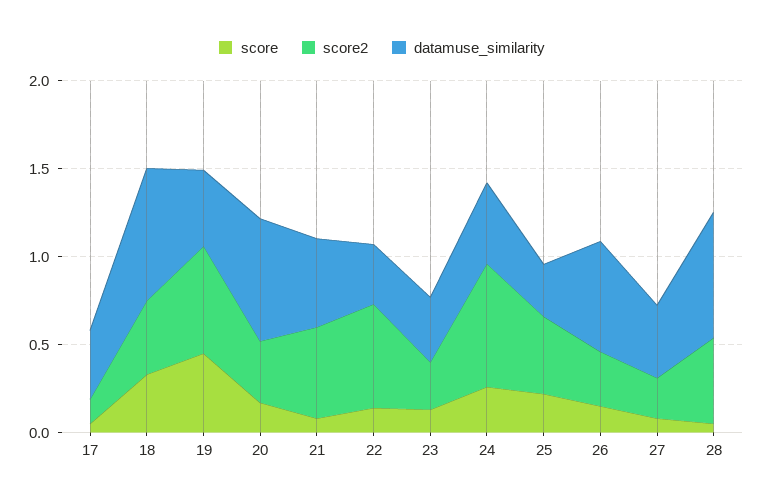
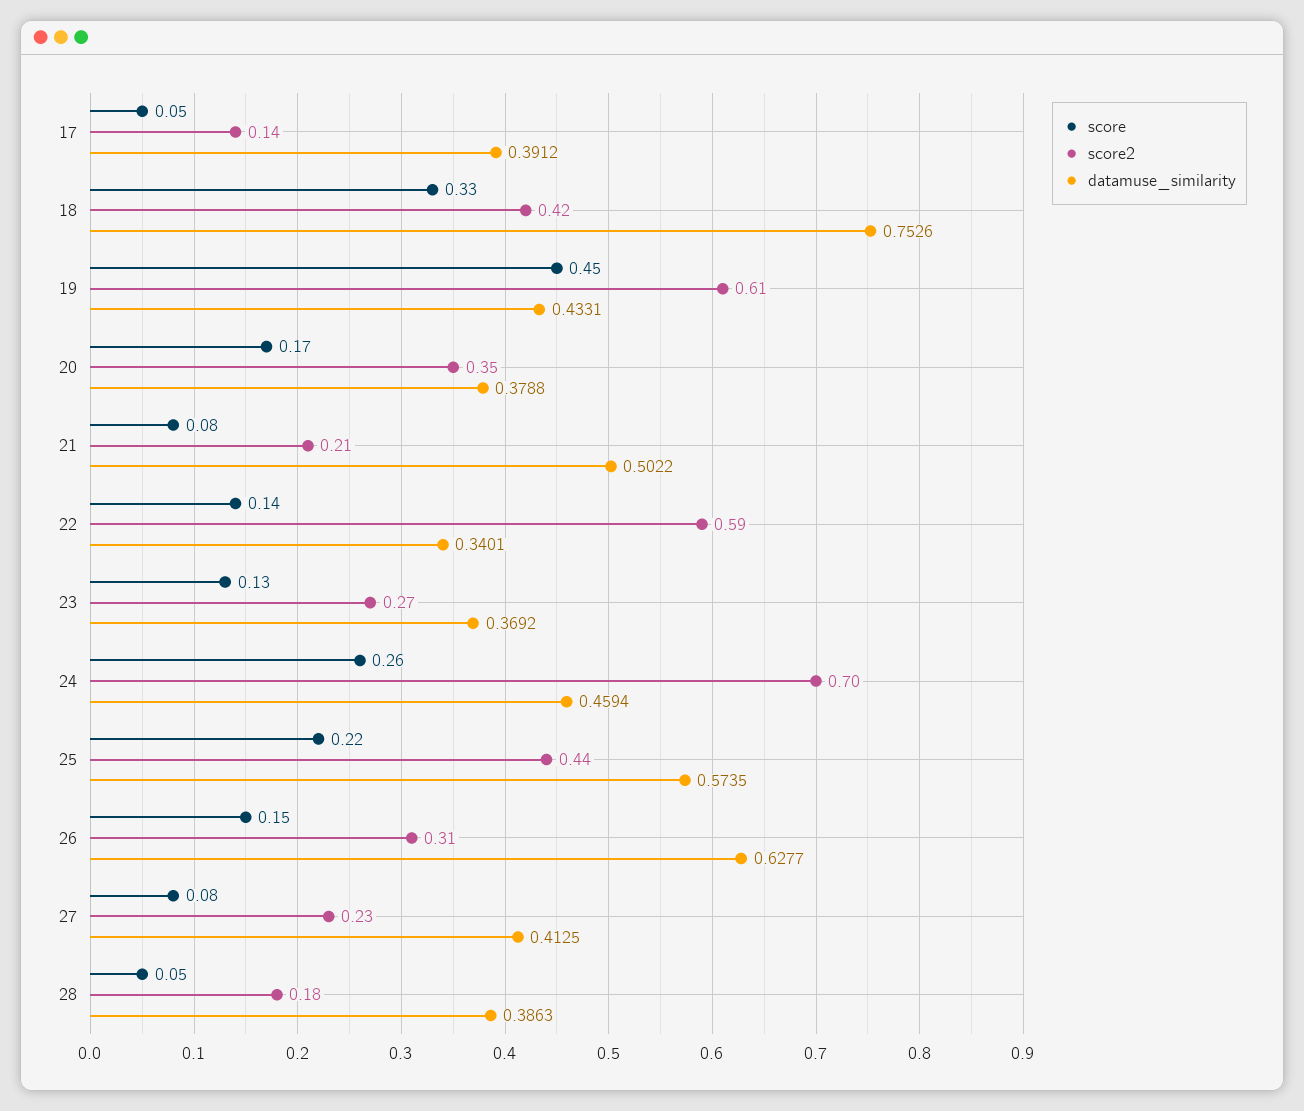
datamuse_similarity, 20: 0.7 -> 0.3788
score2, 21: 0.5 -> 0.21
datamuse_similarity, 25: 0.3 -> 0.5735
score2, 28: 0.5 -> 0.18
datamuse_similarity, 28: 0.7 -> 0.3863

